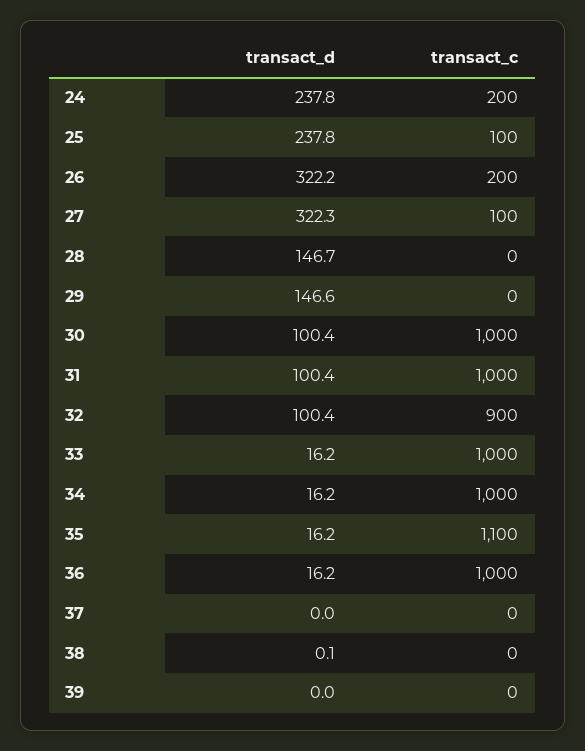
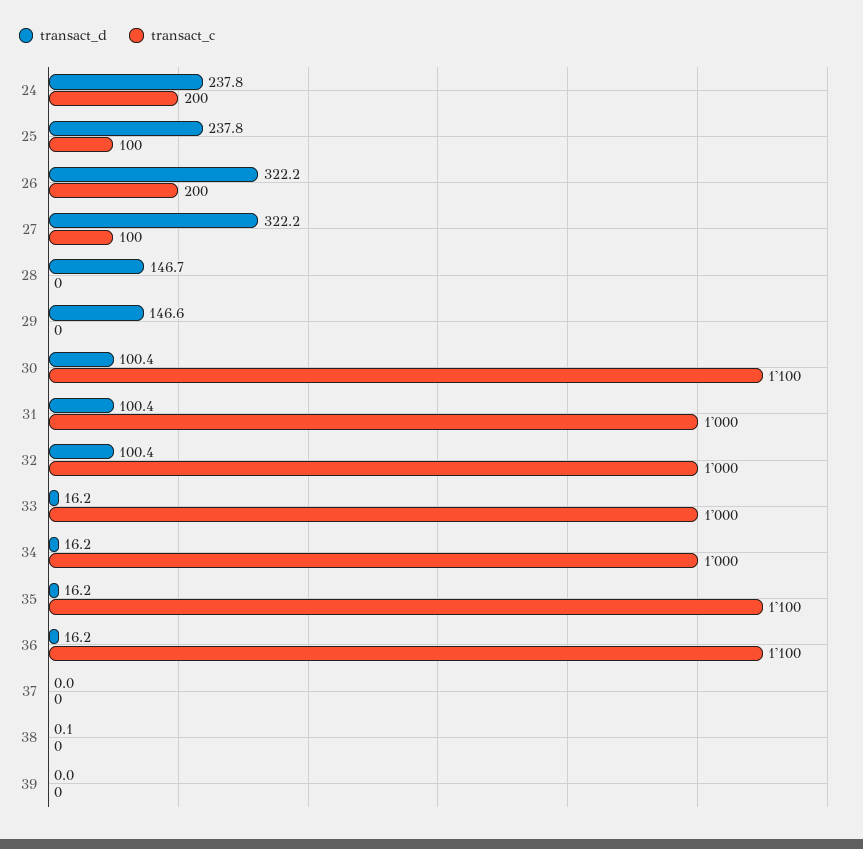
transact_d, 27: 322.3 -> 322.2
transact_c, 30: 1000 -> 1100
transact_c, 32: 900 -> 1000
transact_c, 36: 1000 -> 1100

